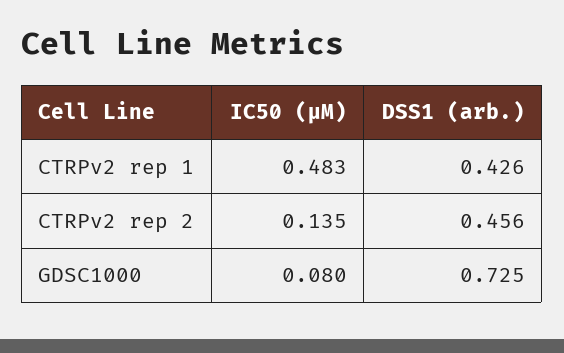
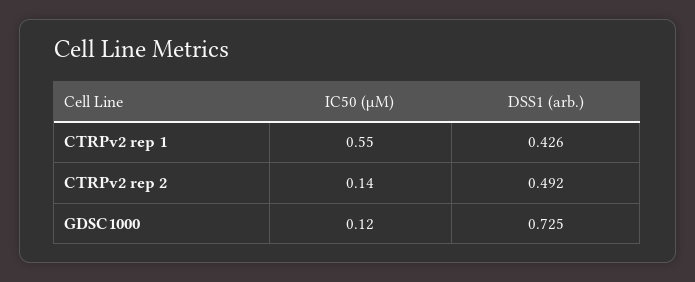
IC50 (µM), CTRPv2 rep 1: 0.483 -> 0.55
DSS1 (arb.), CTRPv2 rep 2: 0.456 -> 0.492
IC50 (µM), GDSC1000: 0.08 -> 0.12

